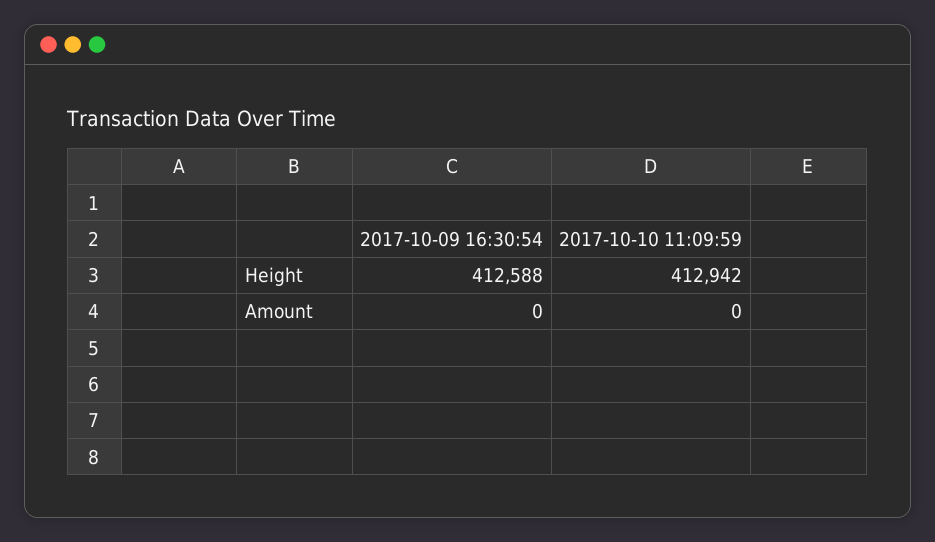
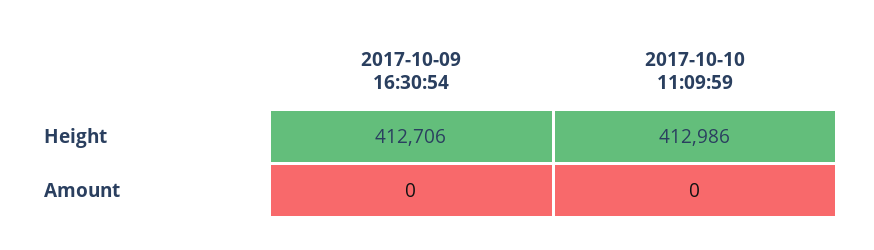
2017-10-09 16:30:54, Height: 412588 -> 412706
2017-10-10 11:09:59, Height: 412942 -> 412986

